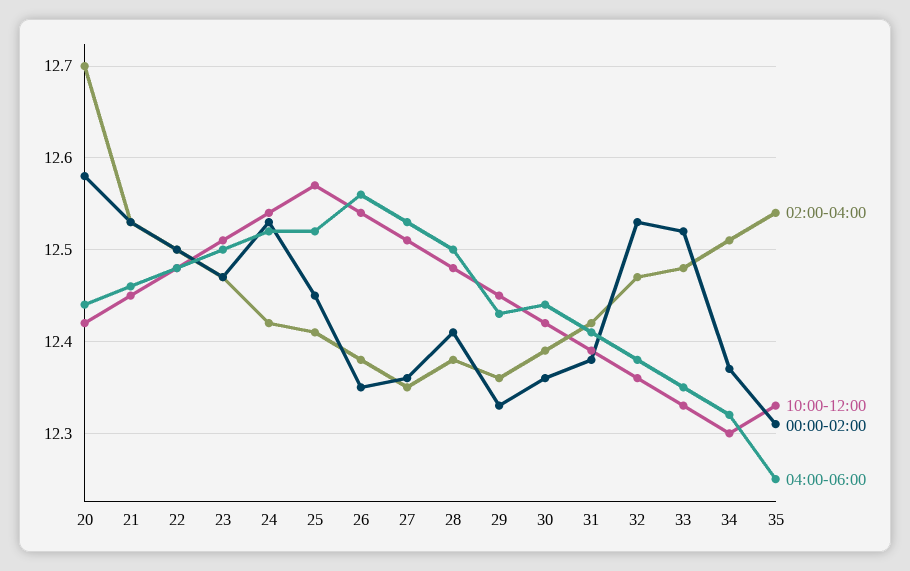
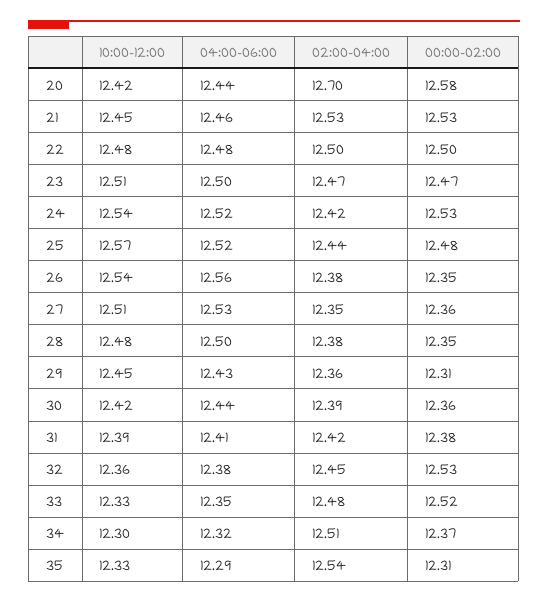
02:00-04:00, 25: 12.41 -> 12.44
00:00-02:00, 25: 12.45 -> 12.48
00:00-02:00, 28: 12.41 -> 12.35
00:00-02:00, 29: 12.33 -> 12.31
02:00-04:00, 32: 12.47 -> 12.45
04:00-06:00, 35: 12.25 -> 12.29

